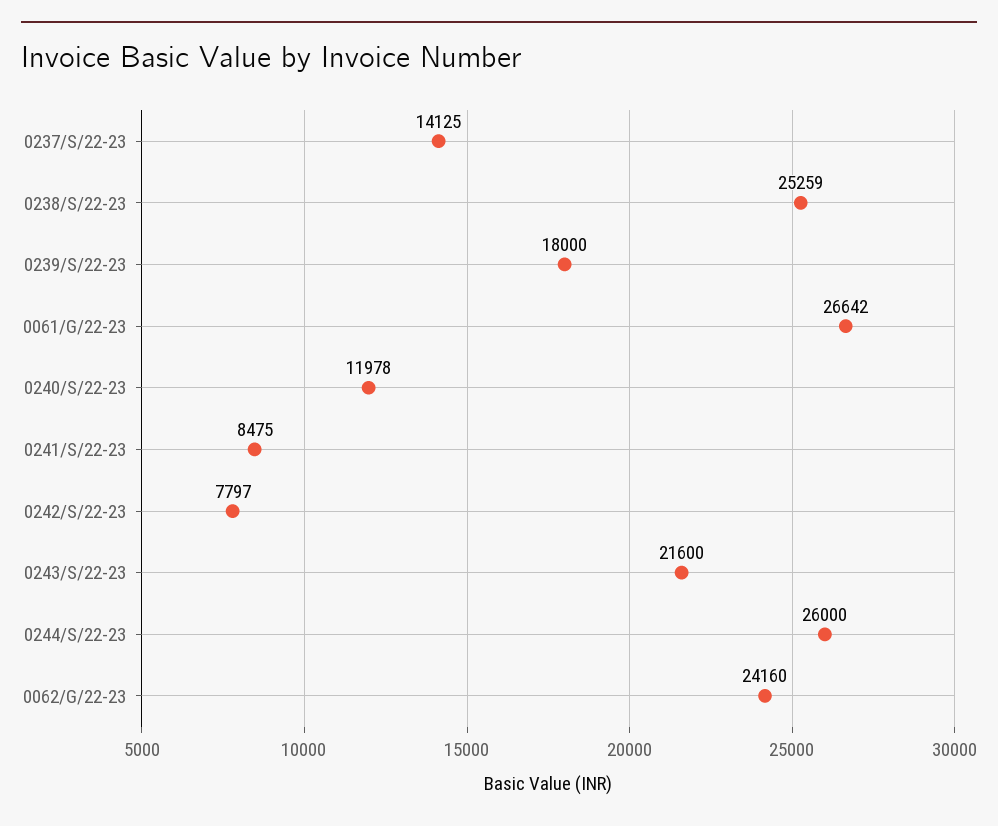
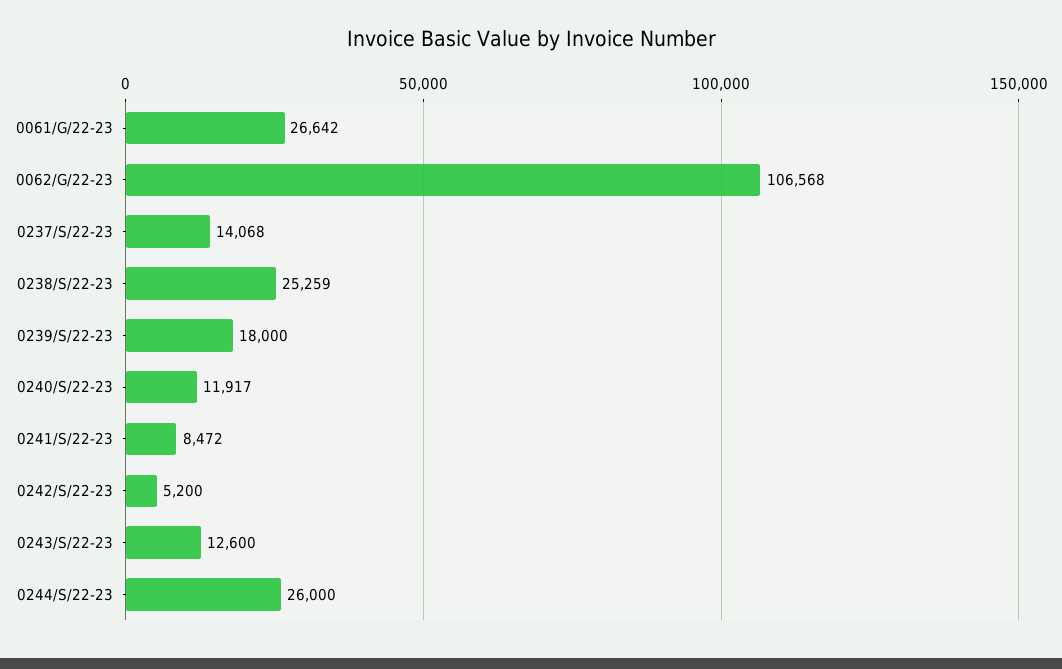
0237/S/22-23: 14125 -> 14068
0240/S/22-23: 11978 -> 11917
0241/S/22-23: 8475 -> 8472
0242/S/22-23: 7797 -> 5200
0243/S/22-23: 21600 -> 12600
0062/G/22-23: 24160 -> 106568

